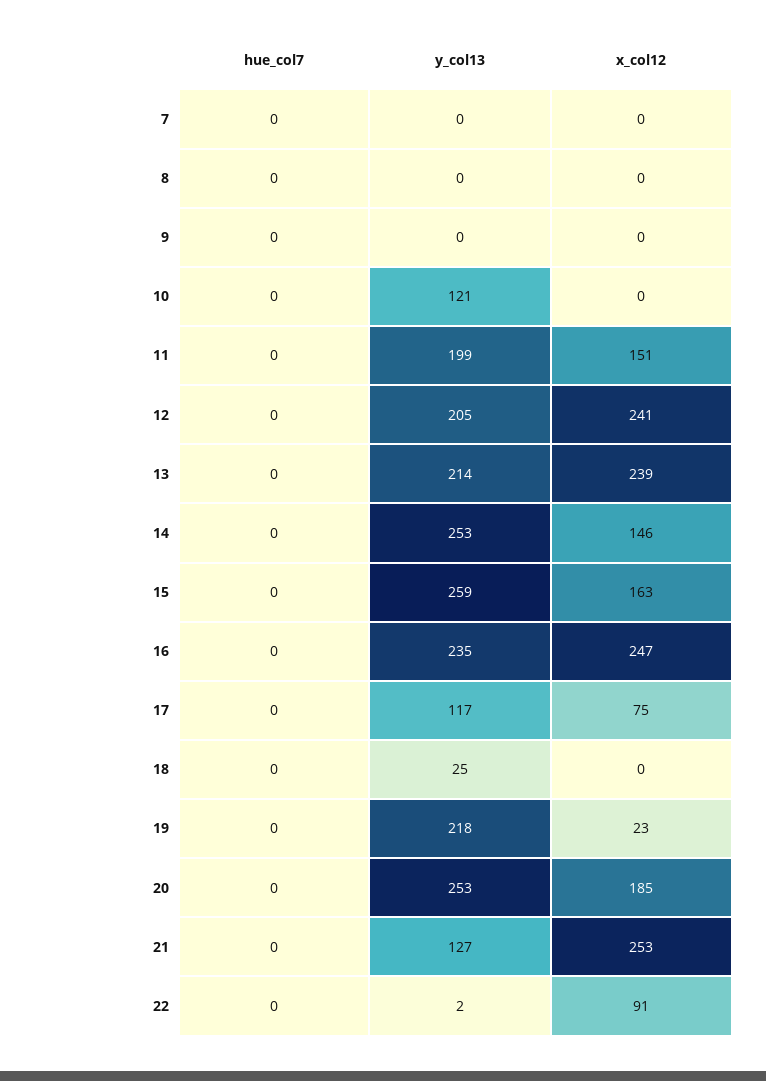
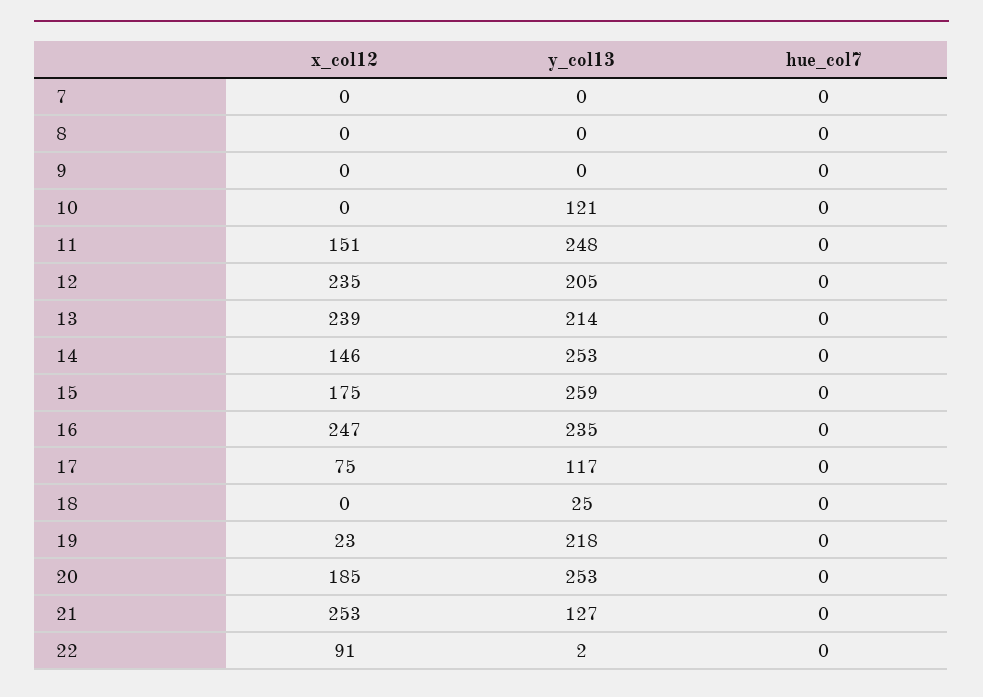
y_col13, 11: 199 -> 248
x_col12, 12: 241 -> 235
x_col12, 15: 163 -> 175

